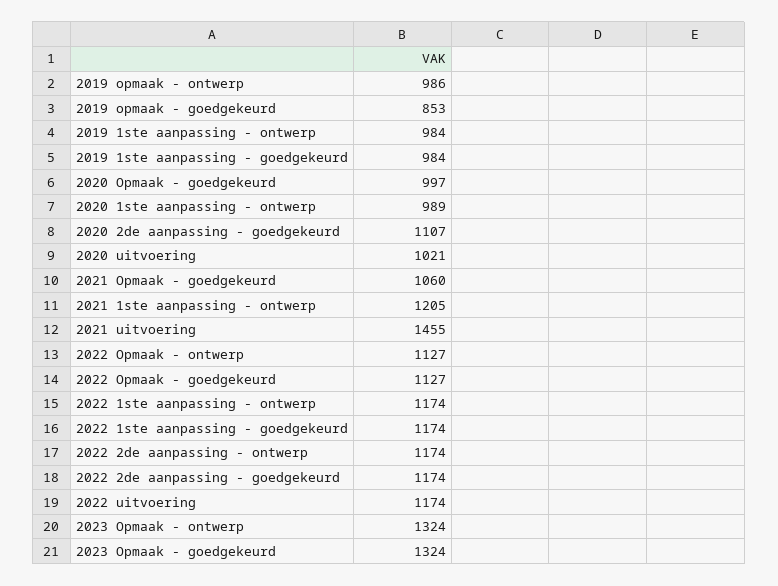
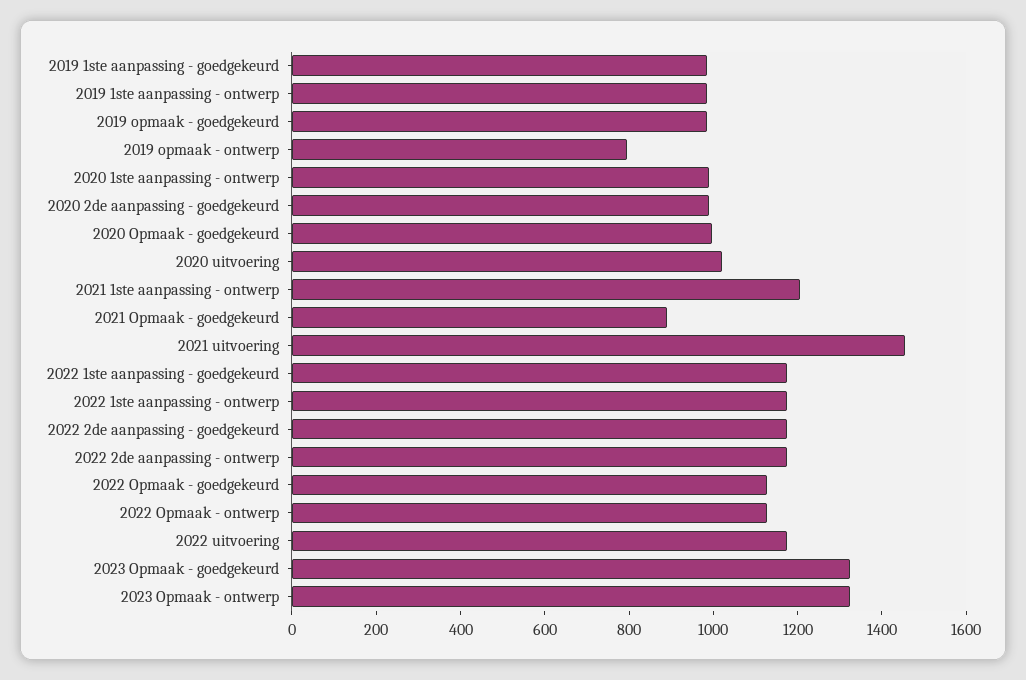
2019 opmaak - ontwerp: 986 -> 800
2019 opmaak - goedgekeurd: 853 -> 1000
2020 2de aanpassing - goedgekeurd: 1107 -> 1000
2021 Opmaak - goedgekeurd: 1060 -> 900

